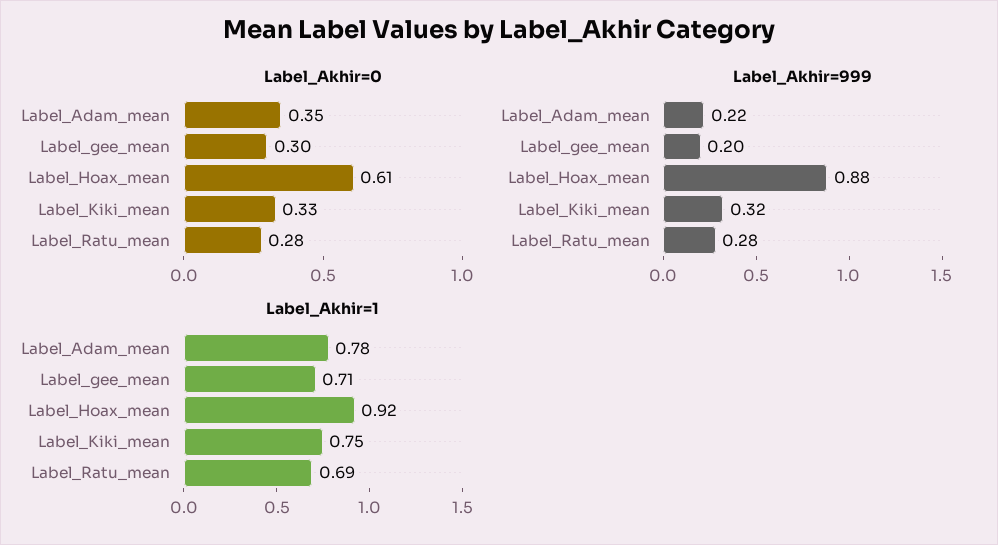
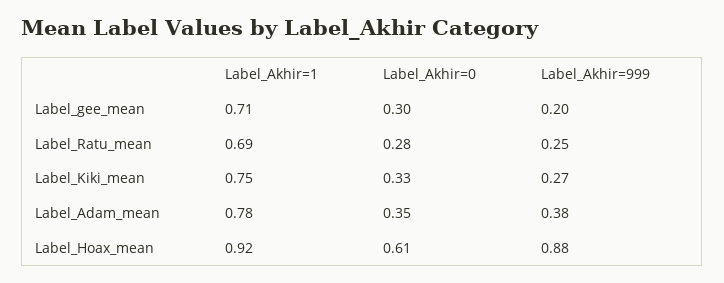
Label_Akhir=999, Label_Adam_mean: 0.22 -> 0.38
Label_Akhir=999, Label_Kiki_mean: 0.32 -> 0.27
Label_Akhir=999, Label_Ratu_mean: 0.28 -> 0.25

